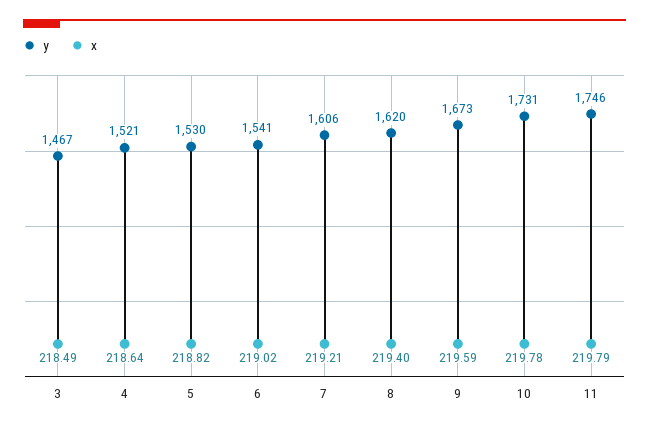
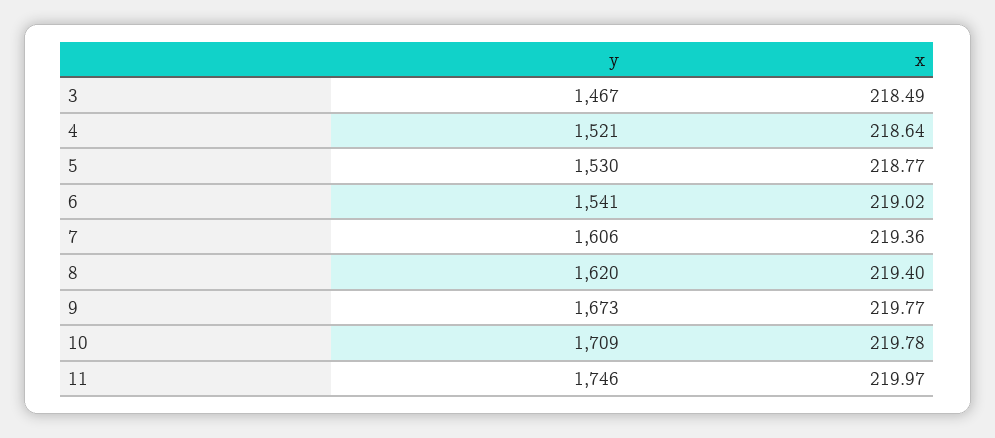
x, 5: 218.82 -> 218.77
x, 7: 219.21 -> 219.36
x, 9: 219.59 -> 219.77
y, 10: 1731 -> 1709
x, 11: 219.79 -> 219.97

